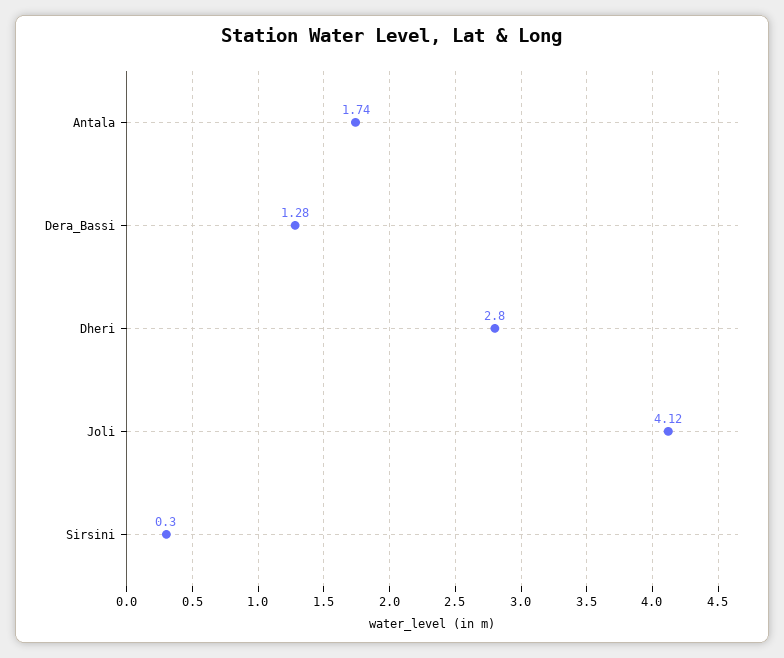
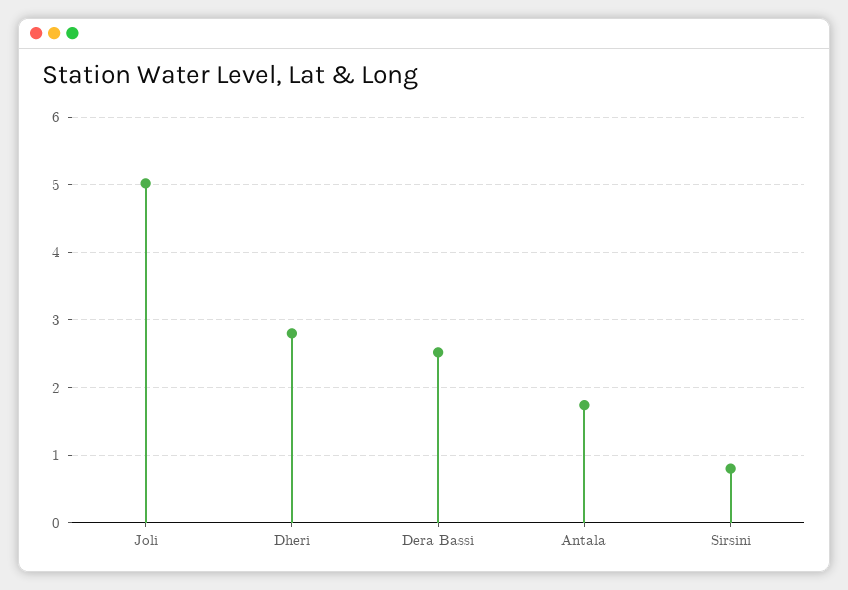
Dera_Bassi: 1.28 -> 2.5
Joli: 4.12 -> 5
Sirsini: 0.3 -> 0.8

